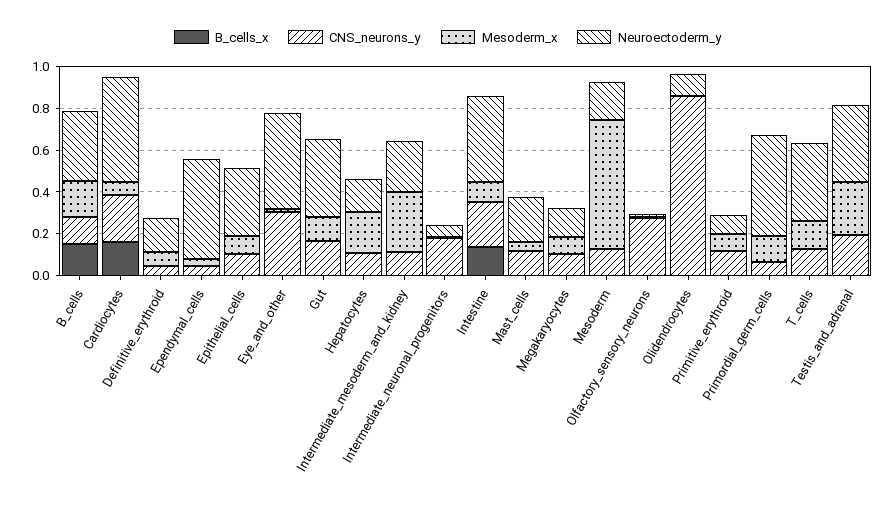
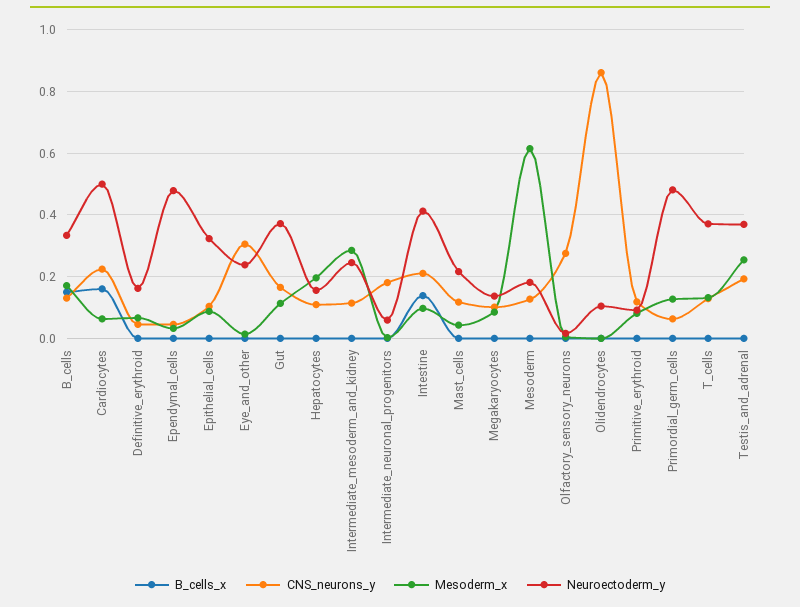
Neuroectoderm_y, Eye_and_other: 0.45 -> 0.24

